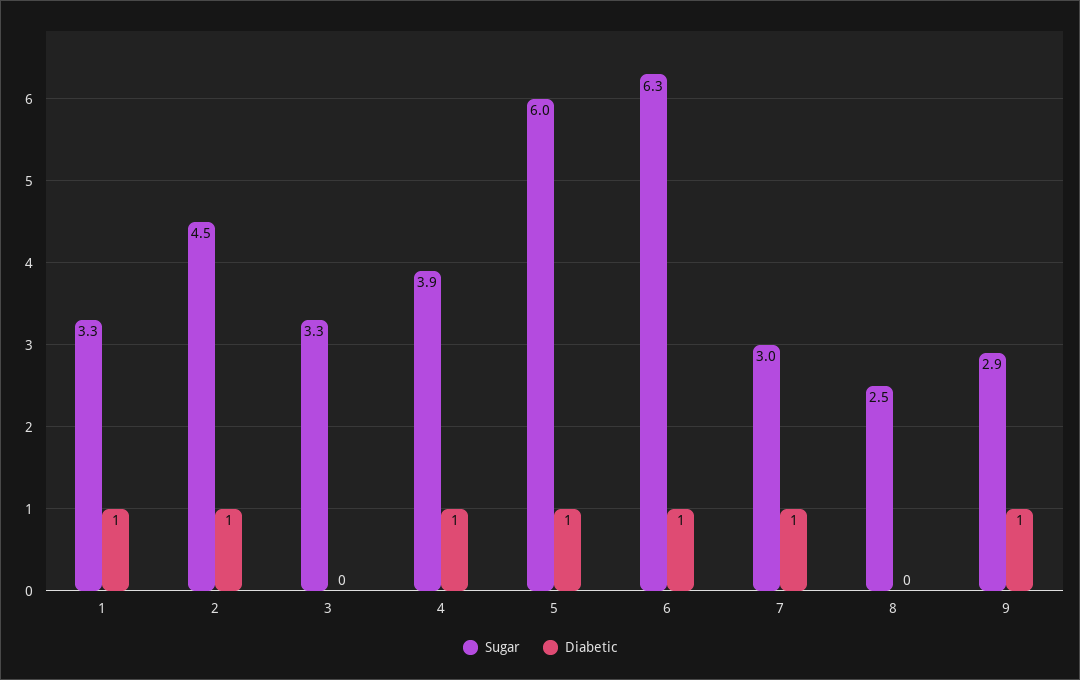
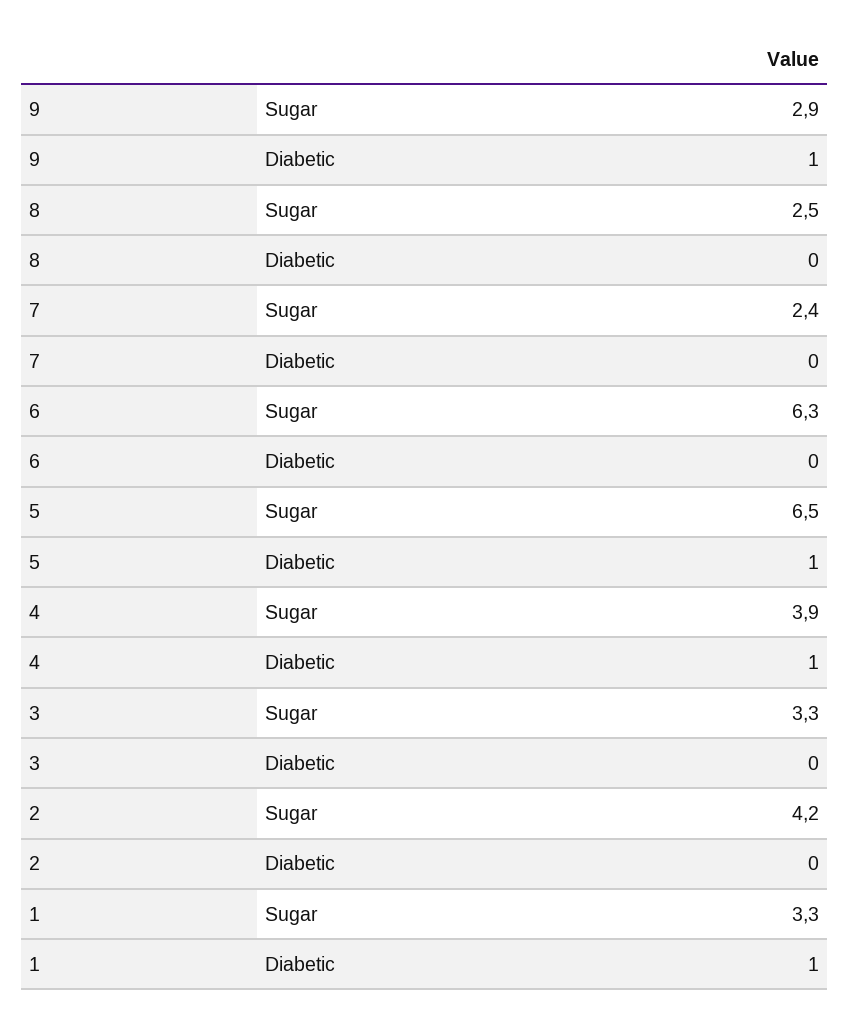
Sugar, 2: 4.5 -> 4.2
Diabetic, 2: 1 -> 0
Sugar, 5: 6 -> 6.5
Diabetic, 6: 1 -> 0
Sugar, 7: 3 -> 2.4
Diabetic, 7: 1 -> 0

